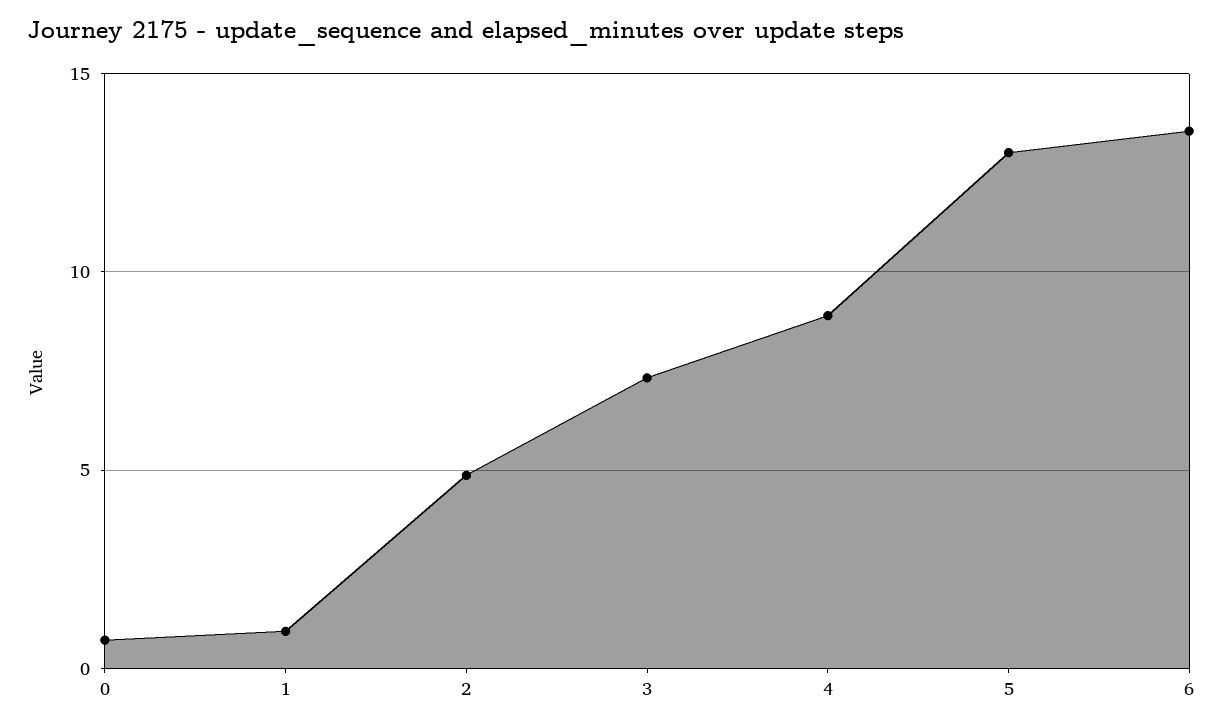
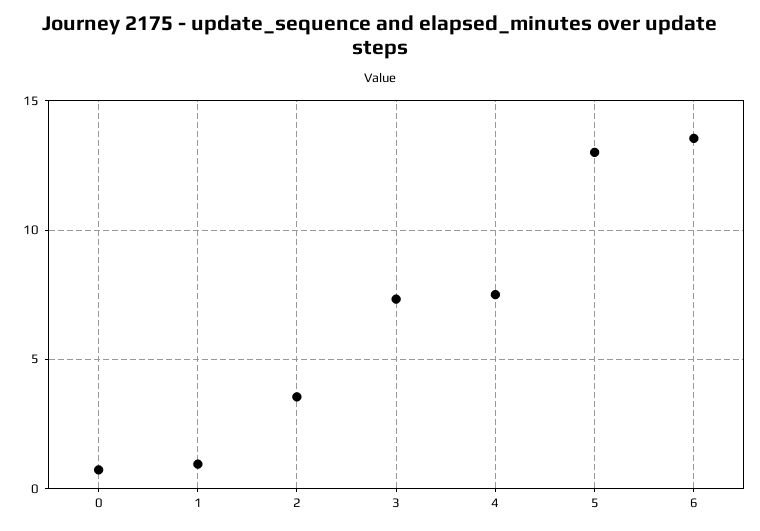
2: 5 -> 3.5
4: 9 -> 7.5

